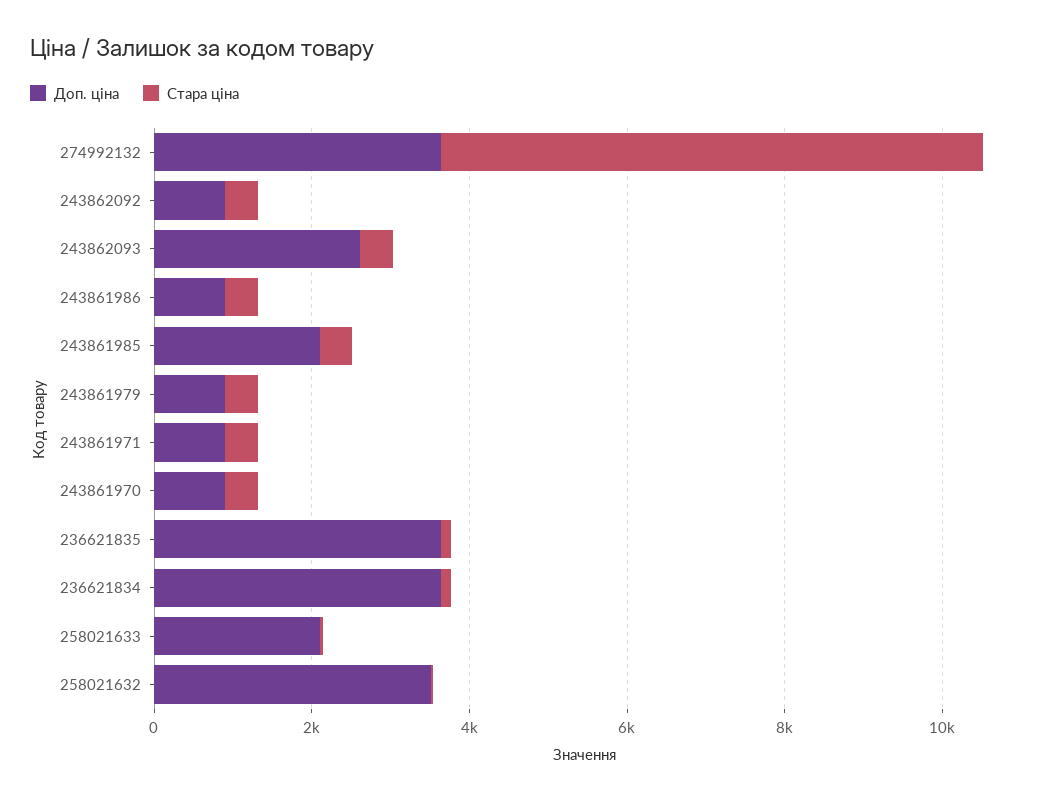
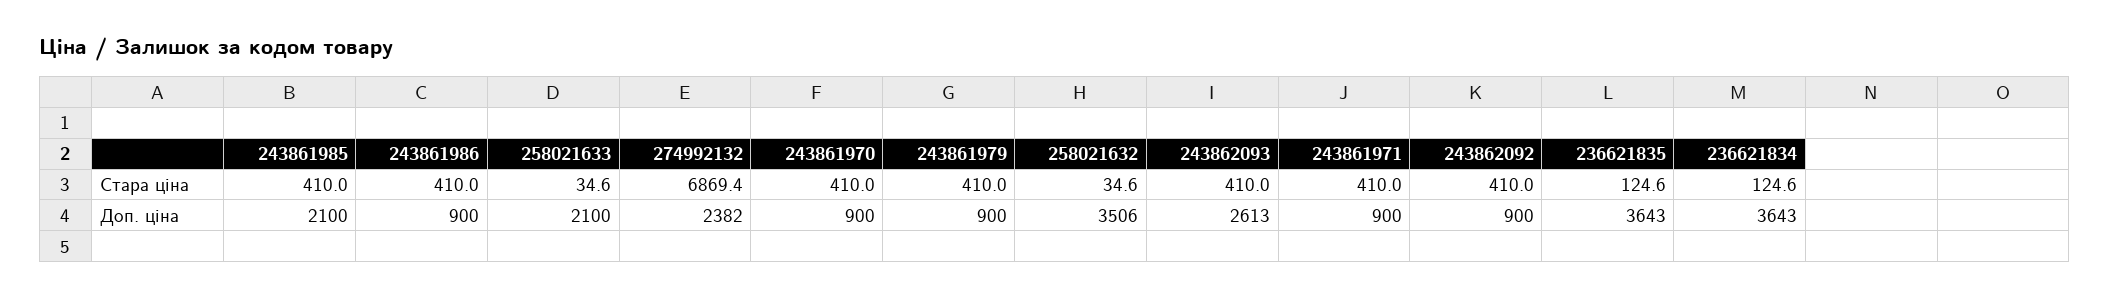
Доп. ціна, 274992132: 3500 -> 2382

